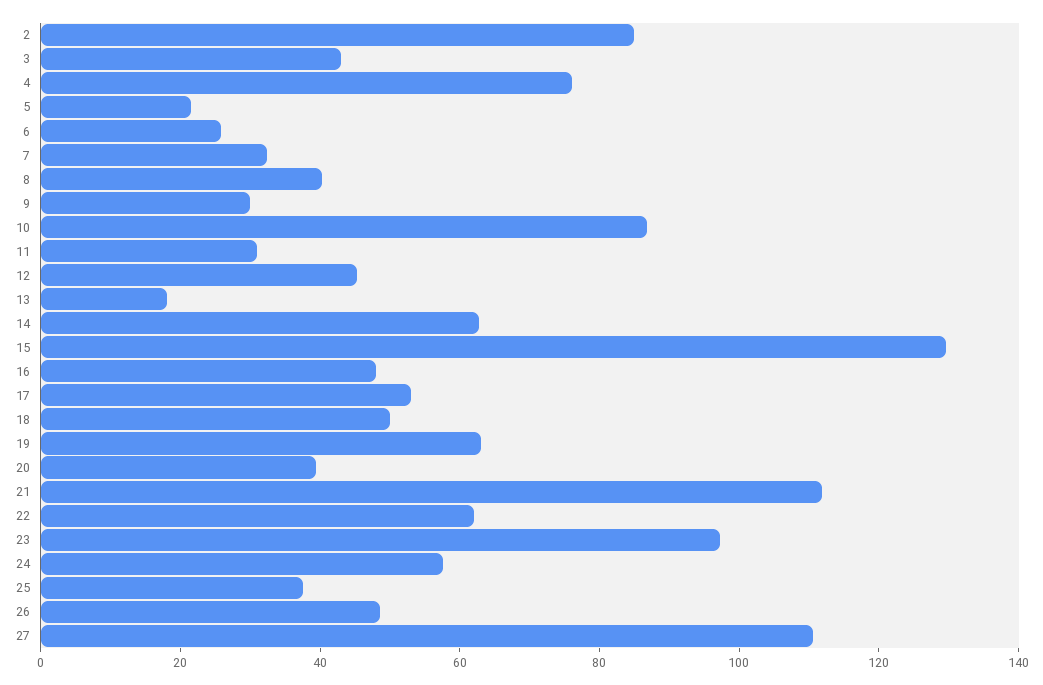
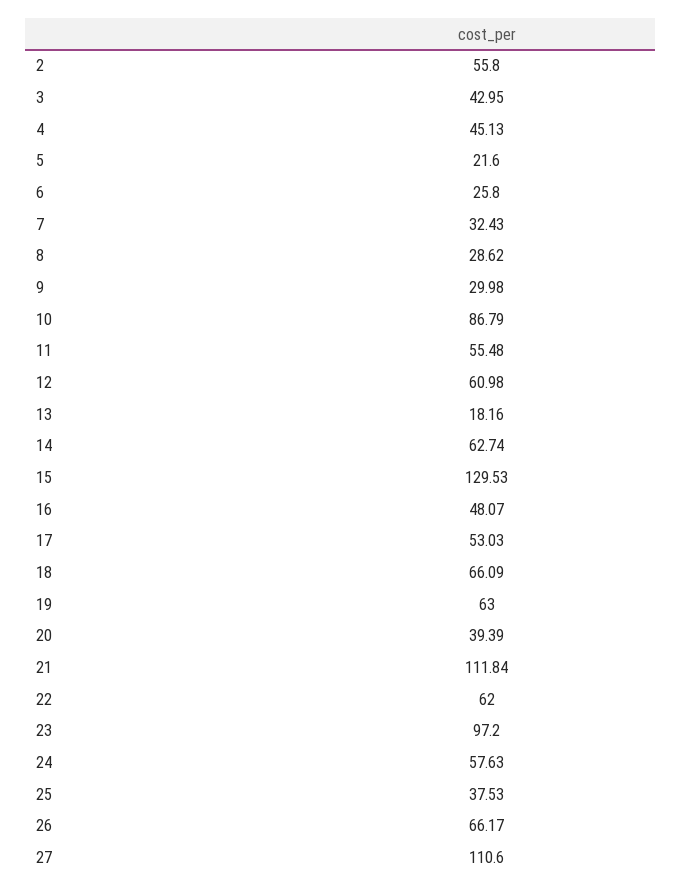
2: 85 -> 55.8
4: 75 -> 45.13
8: 40 -> 28.62
11: 30 -> 55.48
12: 45 -> 60.98
18: 50 -> 66.09
26: 50 -> 66.17

